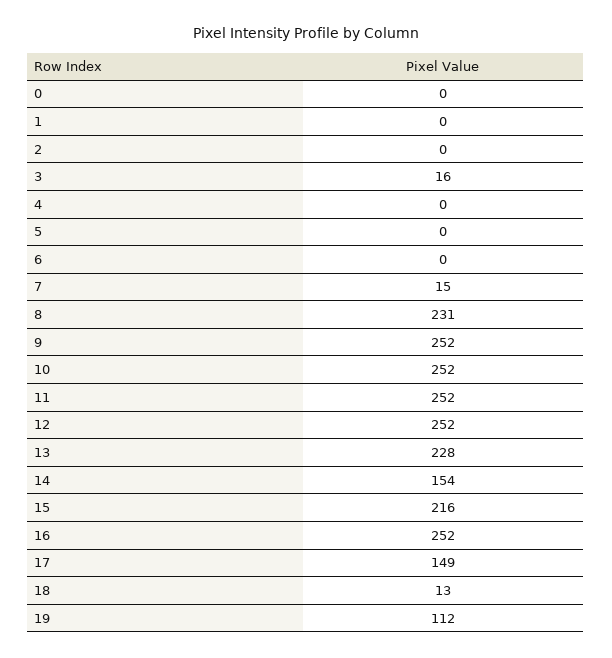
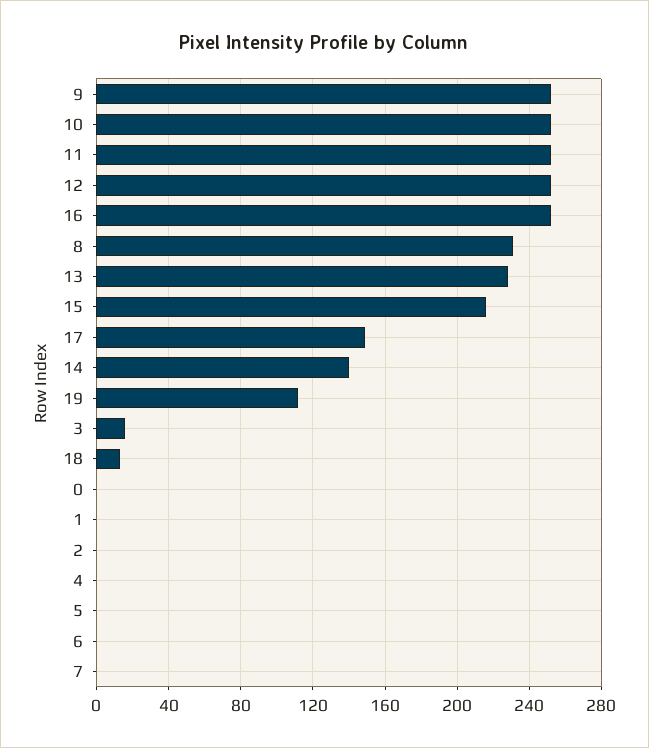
7: 15 -> 0
14: 154 -> 140

